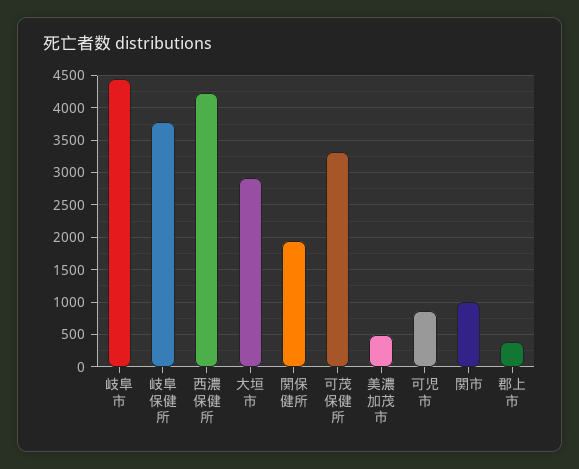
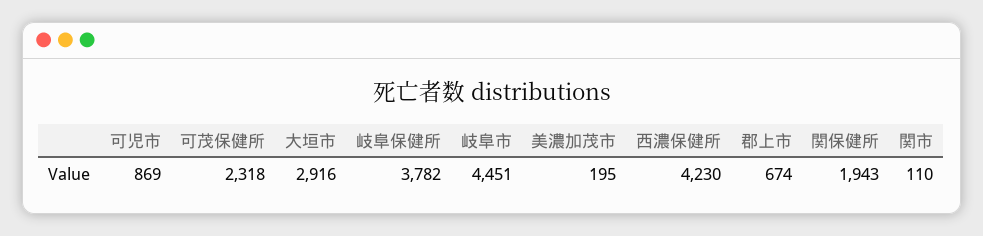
可茂保健所: 3300 -> 2318
美濃加茂市: 500 -> 195
関市: 1000 -> 110
郡上市: 400 -> 674

